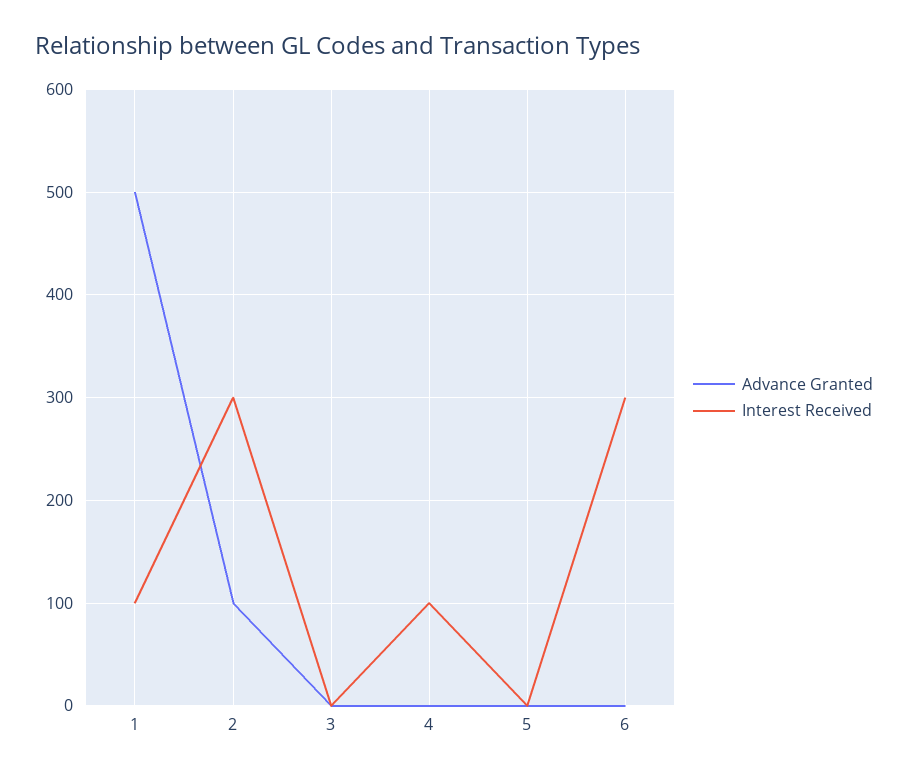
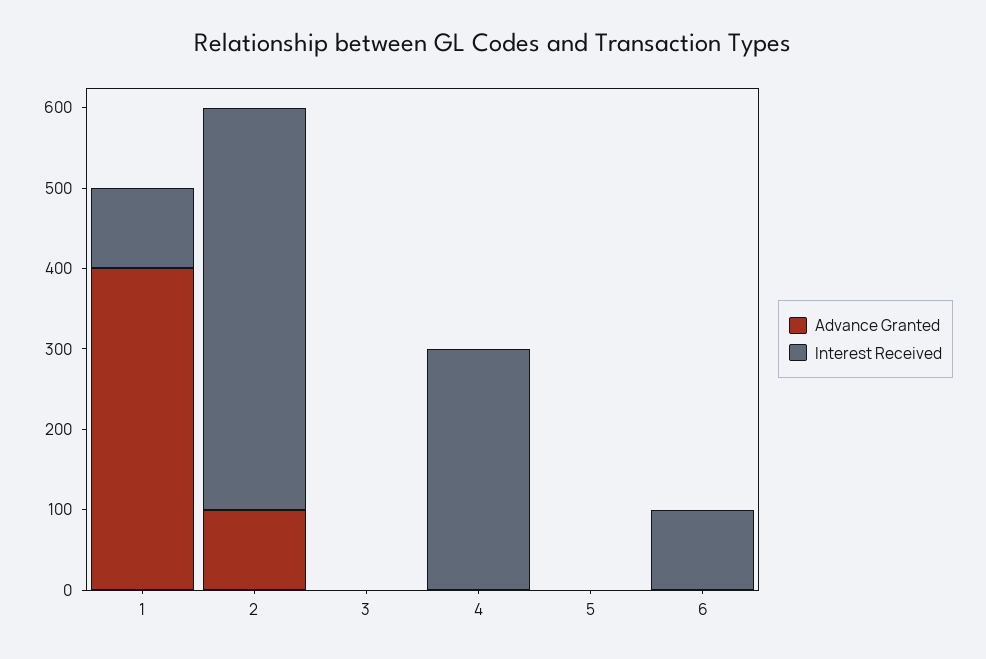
Advance Granted, 1: 500 -> 400
Interest Received, 2: 300 -> 500
Interest Received, 4: 100 -> 300
Interest Received, 6: 300 -> 100

